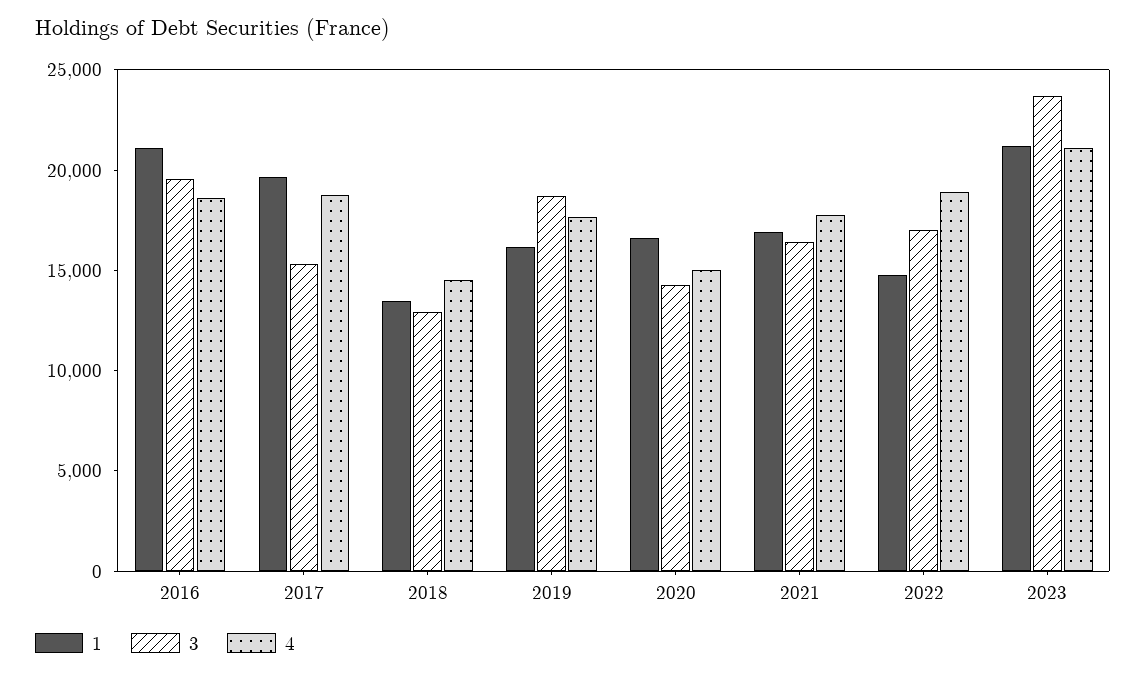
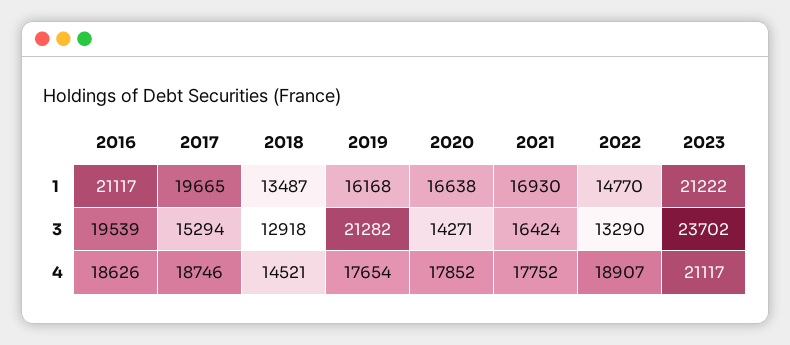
3, 2019: 19000 -> 21282
4, 2020: 15000 -> 17852
3, 2022: 17000 -> 13290

